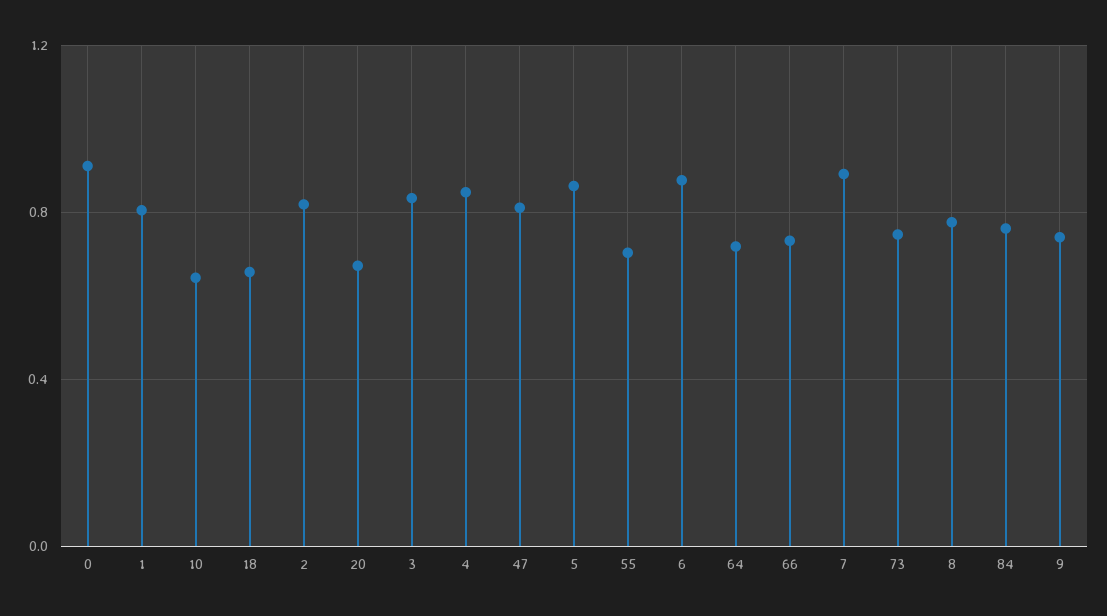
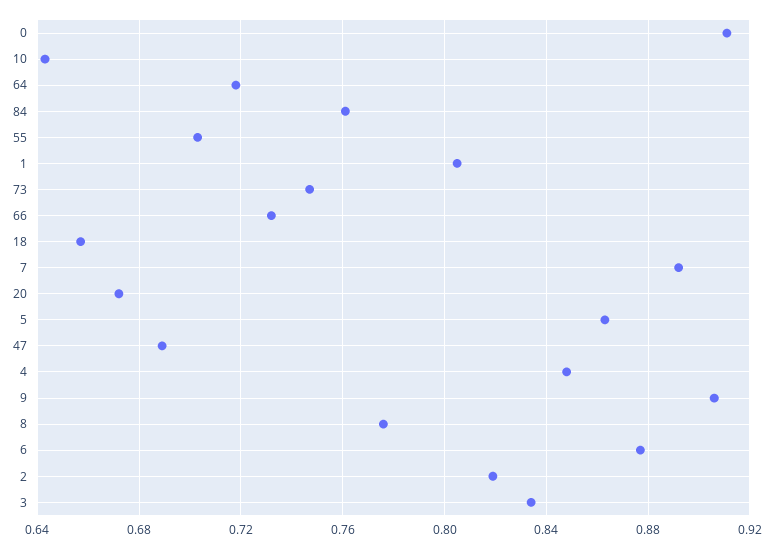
47: 0.8 -> 0.69
9: 0.75 -> 0.905

